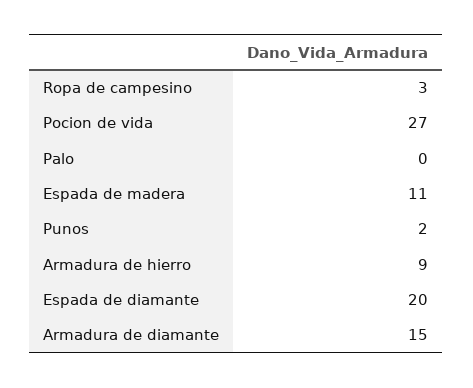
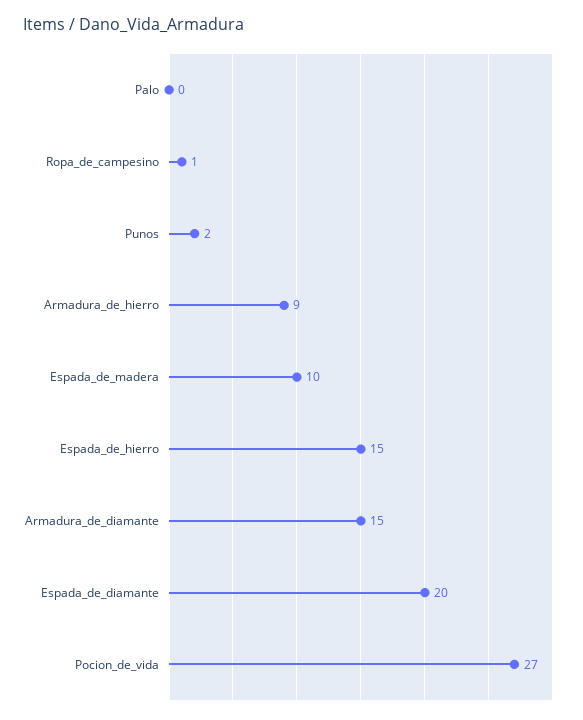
Ropa de campesino: 3 -> 1
Espada de madera: 11 -> 10
Espada_de_hierro: none -> 15

